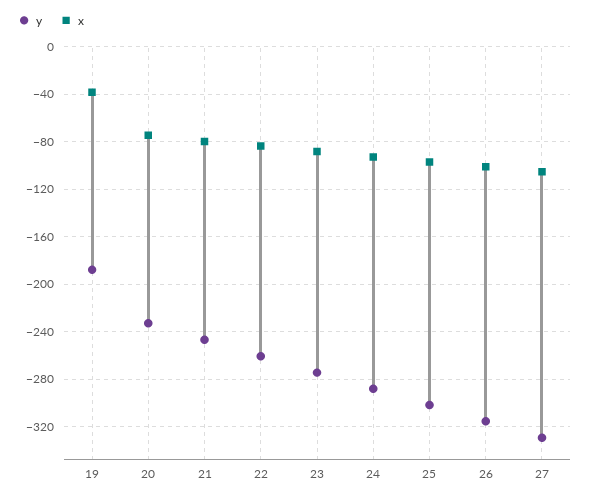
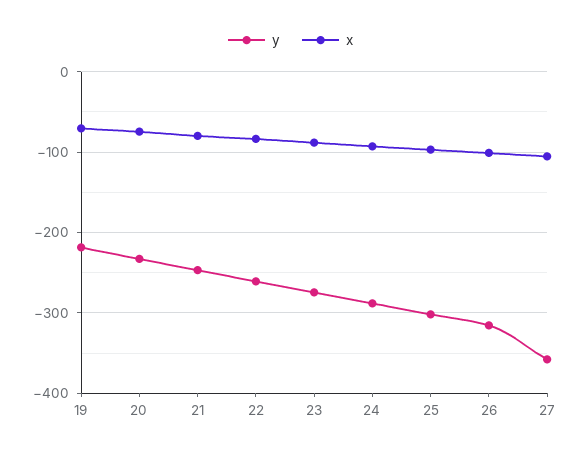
y, 19: -190 -> -220
x, 19: -40 -> -70
y, 27: -330 -> -360

